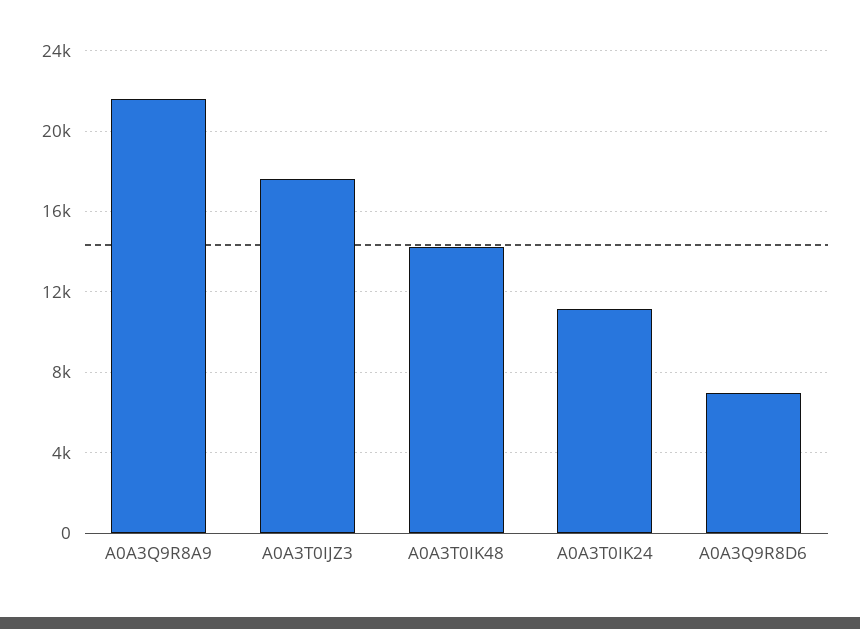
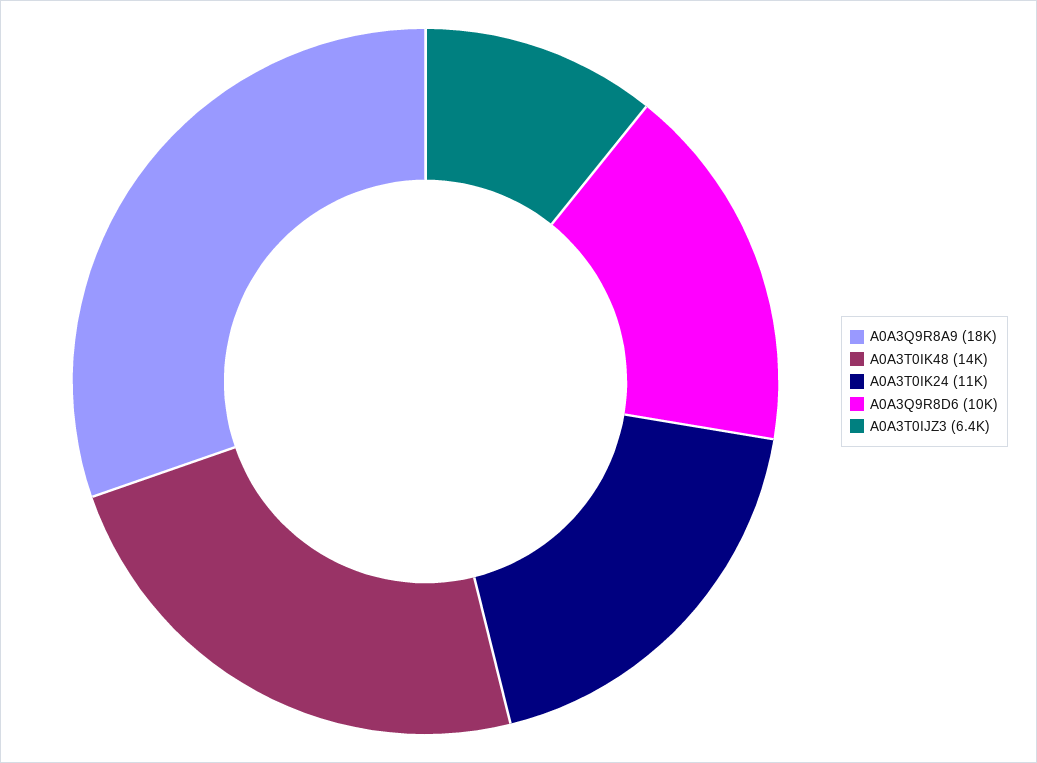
A0A3Q9R8A9: 21500 -> 18000
A0A3T0IJZ3: 17500 -> 6400
A0A3Q9R8D6: 7000 -> 10000

